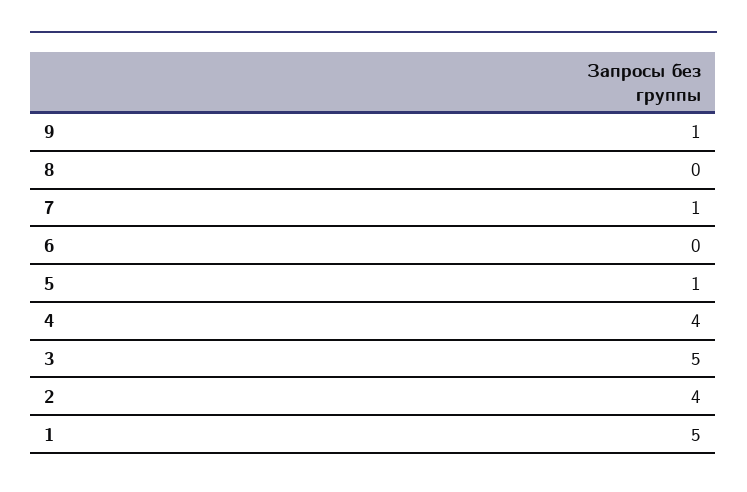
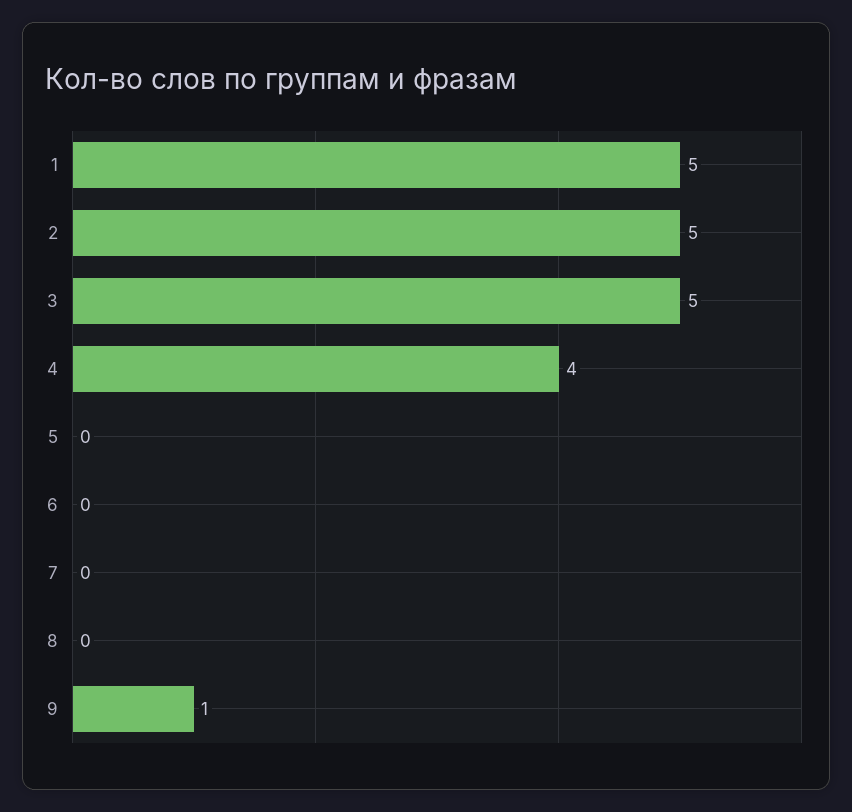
7: 1 -> 0
5: 1 -> 0
2: 4 -> 5

